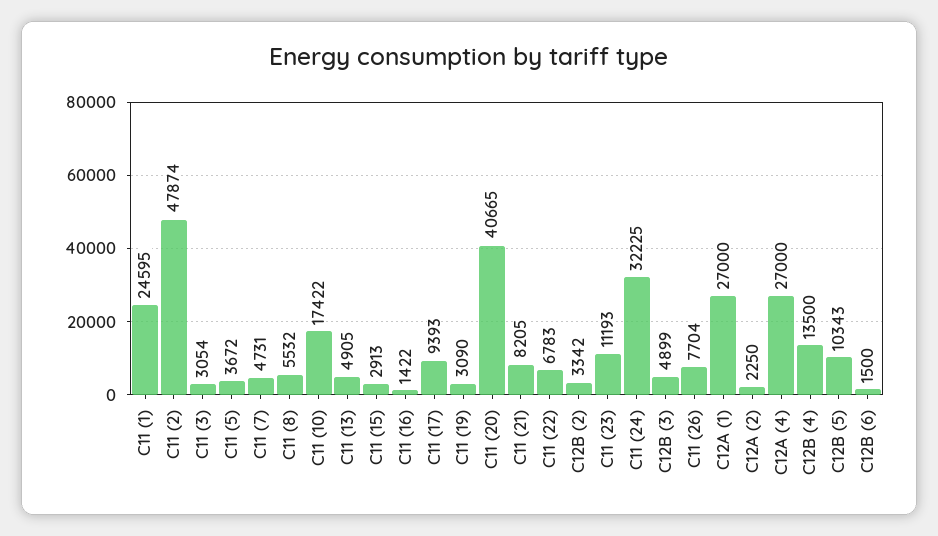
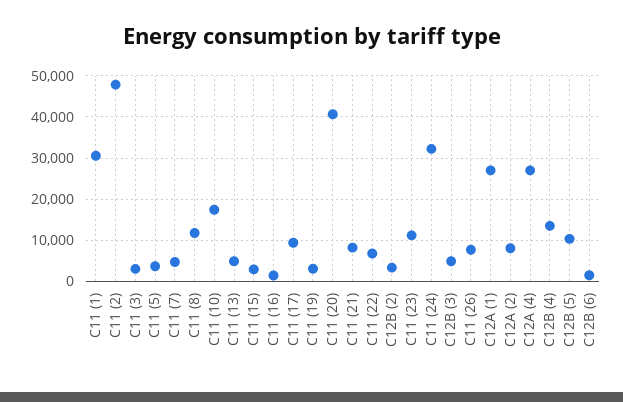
C11 (1): 24595 -> 30000
C11 (8): 5532 -> 12000
C12A (2): 2250 -> 8000

